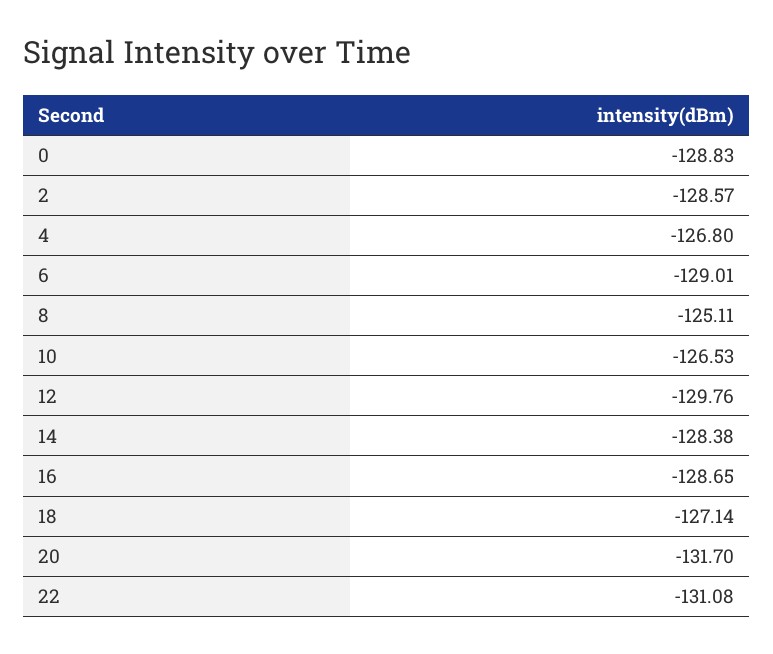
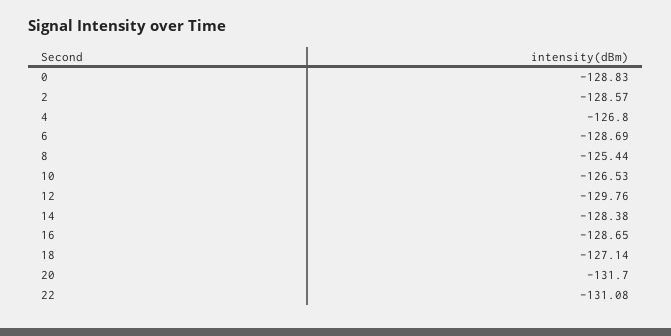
6: -129.01 -> -128.69
8: -125.11 -> -125.44

